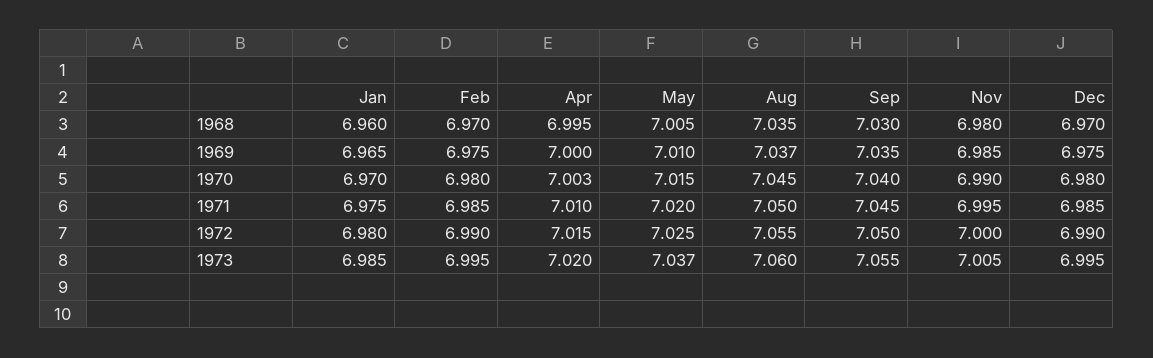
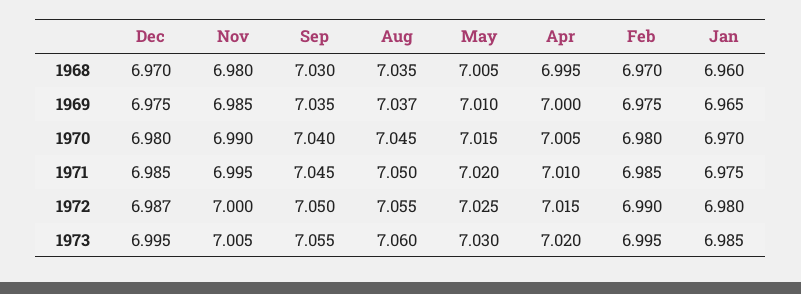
Apr, 1970: 7.003 -> 7.005
Dec, 1972: 6.99 -> 6.987
May, 1973: 7.037 -> 7.03

